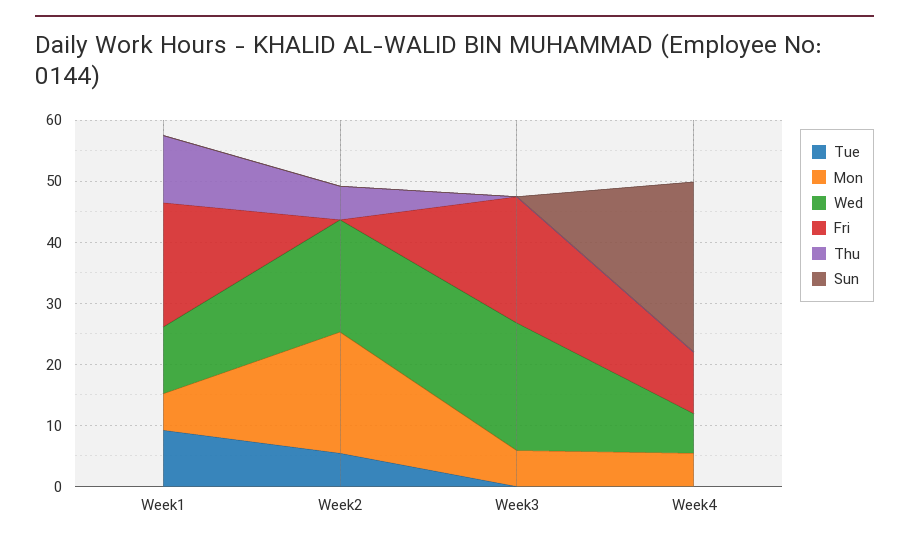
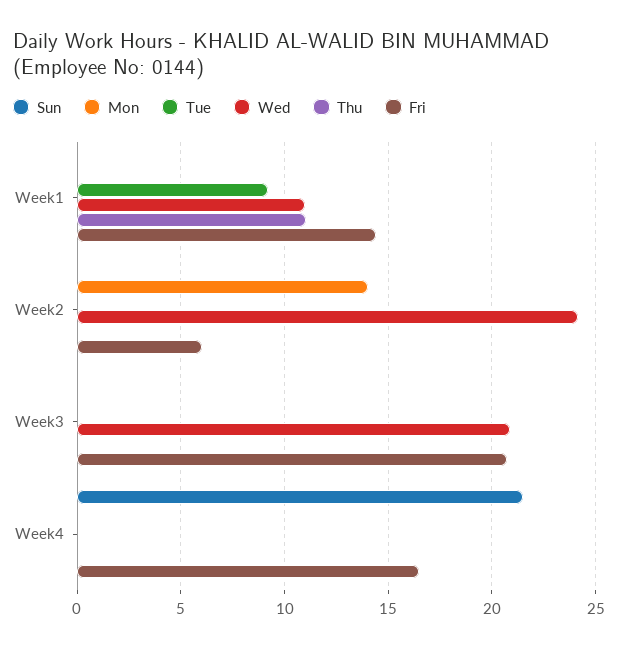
Mon, Week1: 6 -> 0
Fri, Week1: 20 -> 14.5
Tue, Week2: 6 -> 0
Mon, Week2: 20 -> 14
Wed, Week2: 18 -> 24
Fri, Week2: 0 -> 6
Thu, Week2: 6 -> 0
Mon, Week3: 6 -> 0
Mon, Week4: 6 -> 0
Wed, Week4: 6 -> 0
Fri, Week4: 10 -> 16.5
Sun, Week4: 28 -> 21.5

